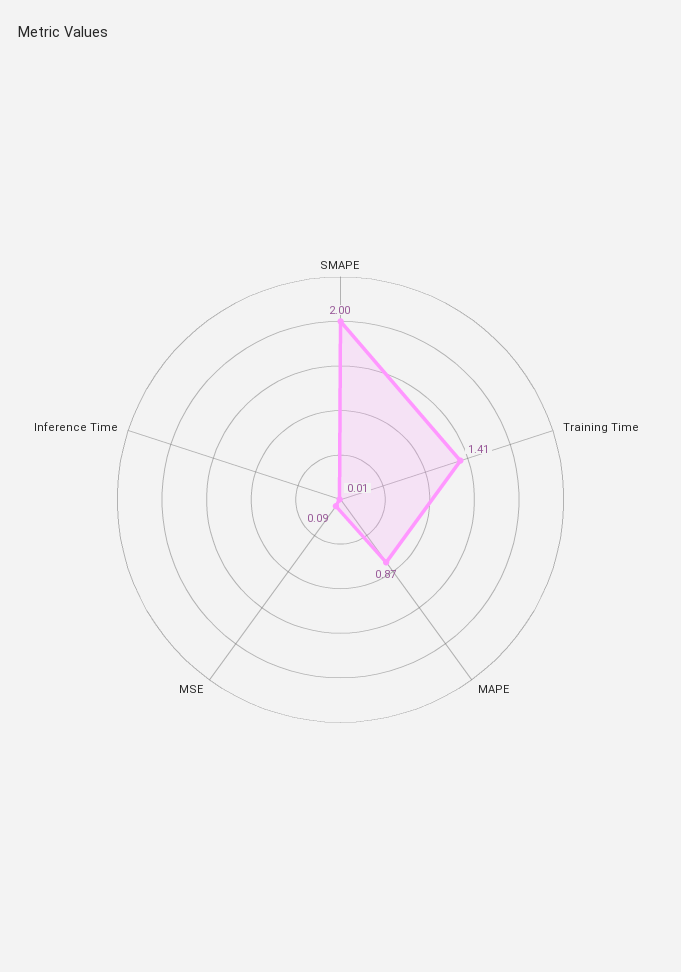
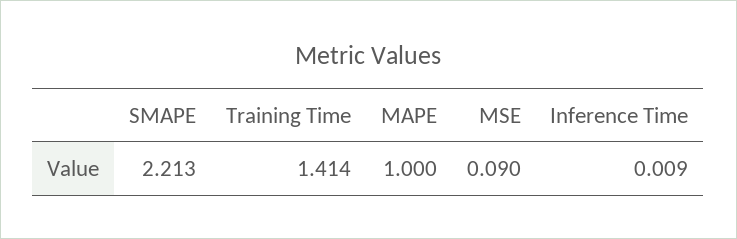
SMAPE: 2 -> 2.213
MAPE: 0.87 -> 1

